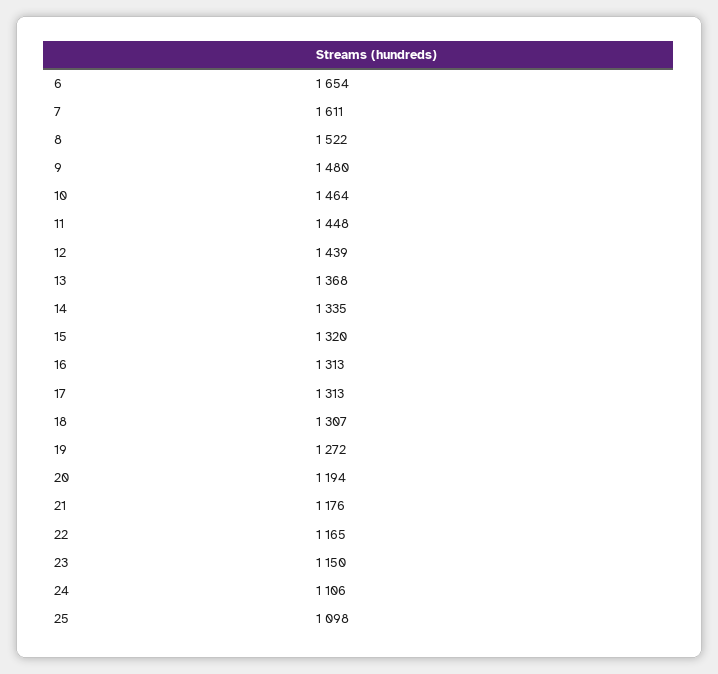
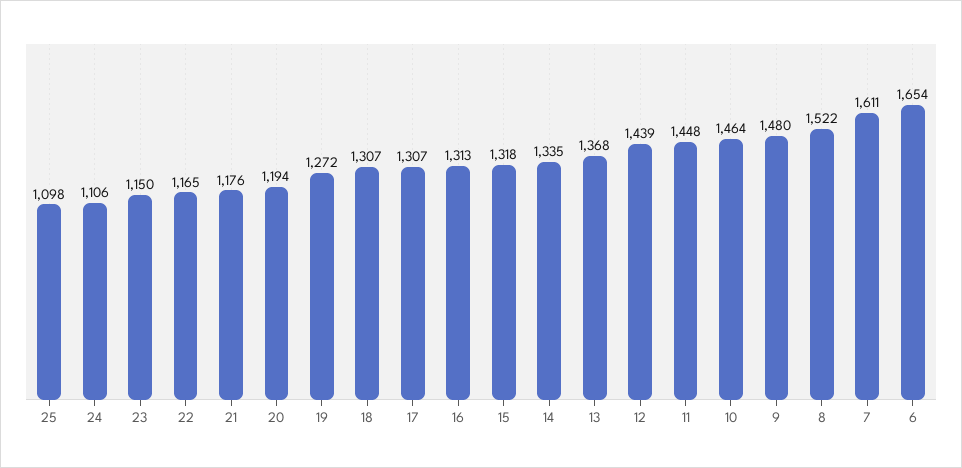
15: 1320 -> 1318
17: 1313 -> 1307

